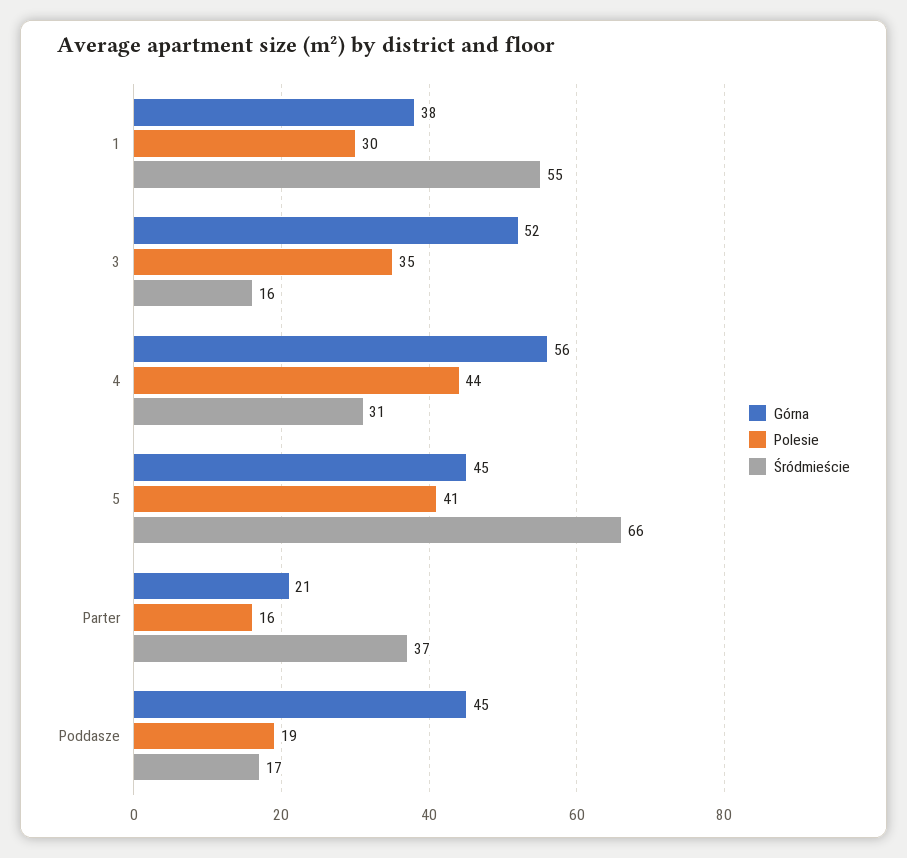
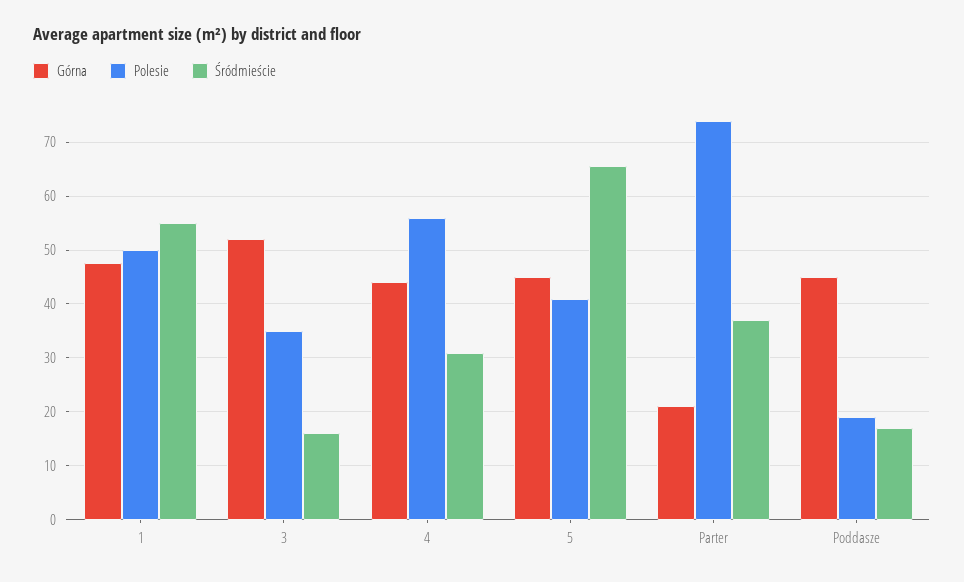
Górna, 1: 38 -> 48
Polesie, 1: 30 -> 50
Górna, 4: 56 -> 44
Polesie, 4: 44 -> 56
Polesie, Parter: 16 -> 74

